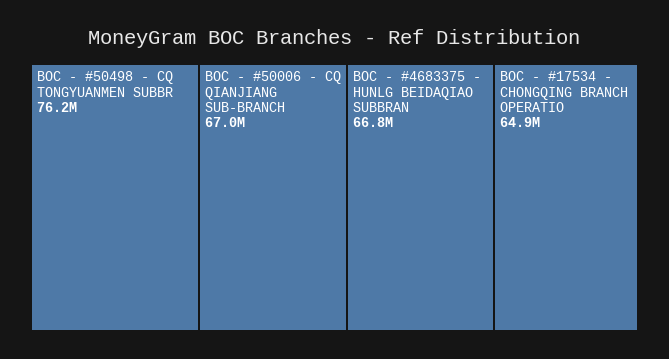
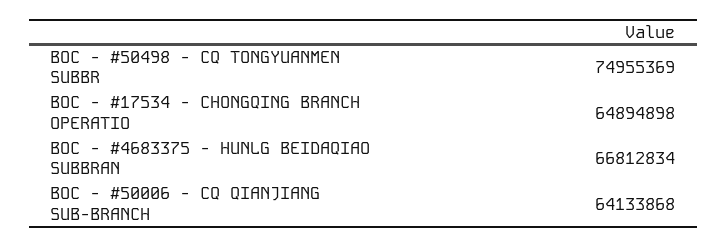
BOC - #50498 - CQ TONGYUANMEN SUBBR: 76200000 -> 74955369
BOC - #50006 - CQ QIANJIANG SUB-BRANCH: 67000000 -> 64133868

